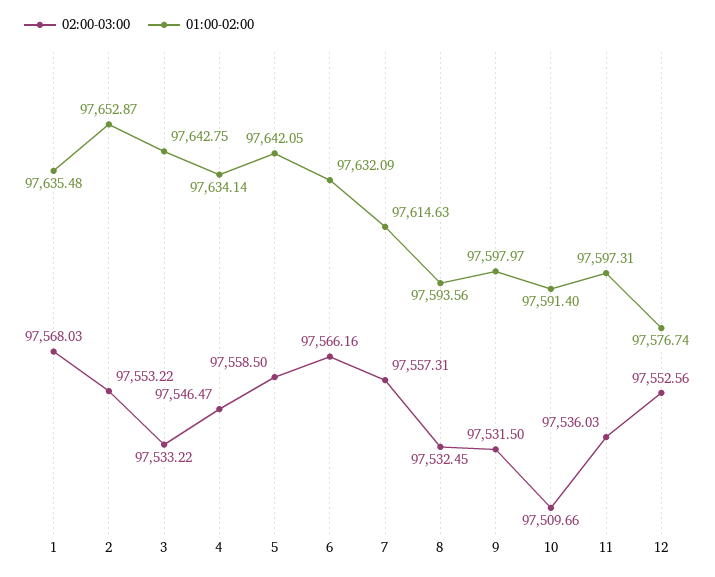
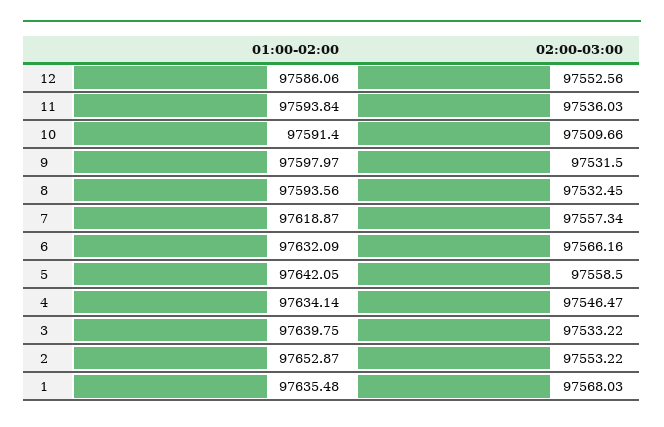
01:00-02:00, 3: 97642.75 -> 97639.75
02:00-03:00, 7: 97557.31 -> 97557.34
01:00-02:00, 7: 97614.63 -> 97618.87
01:00-02:00, 11: 97597.31 -> 97593.84
01:00-02:00, 12: 97576.74 -> 97586.06

